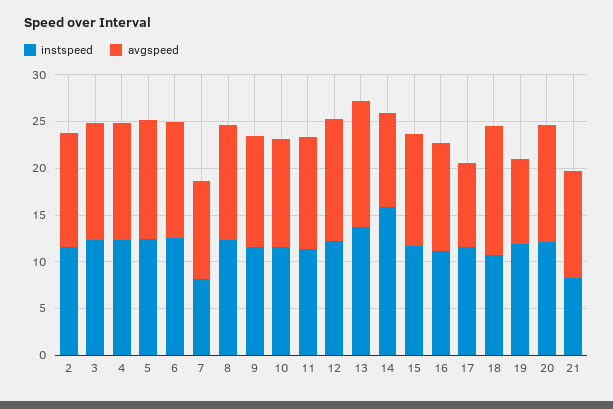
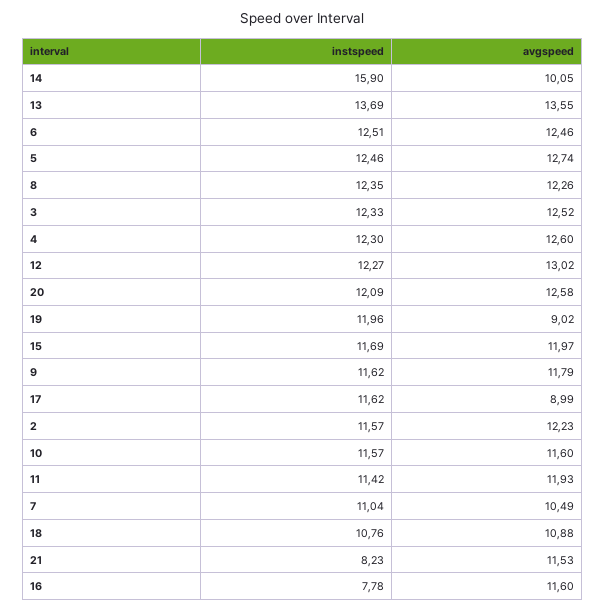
instspeed, 7: 8 -> 11.04
instspeed, 16: 11 -> 7.78
avgspeed, 18: 14 -> 10.88

